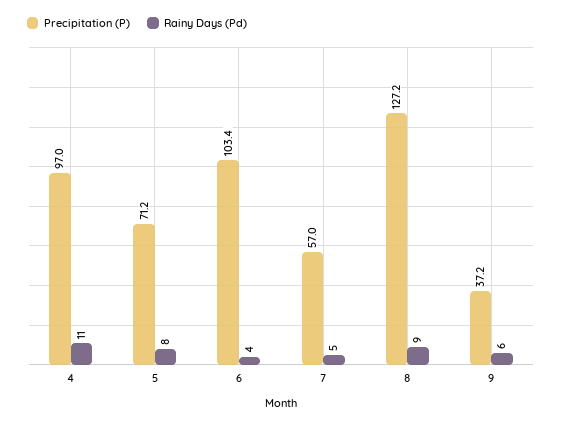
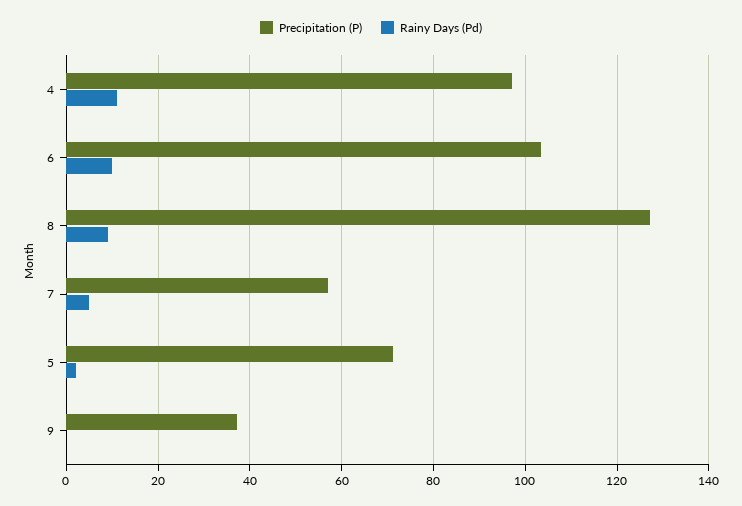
Rainy Days (Pd), 5: 8 -> 2
Rainy Days (Pd), 6: 4 -> 10
Rainy Days (Pd), 9: 6 -> 0

